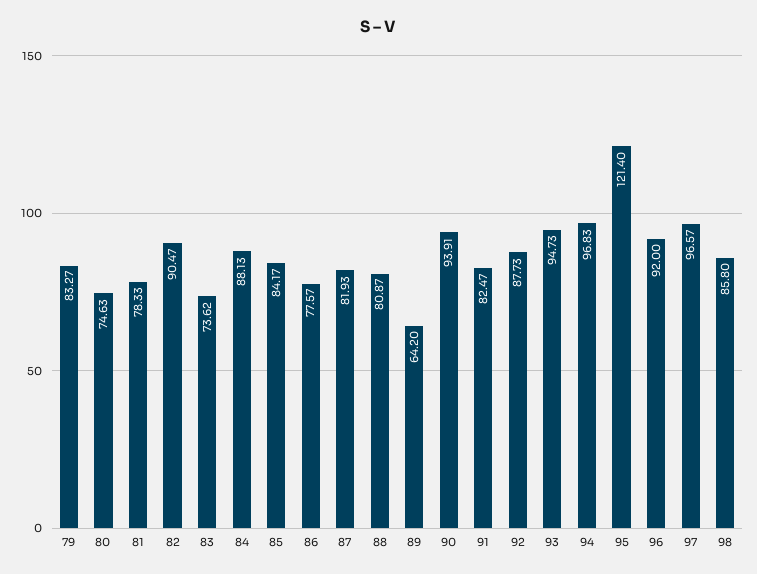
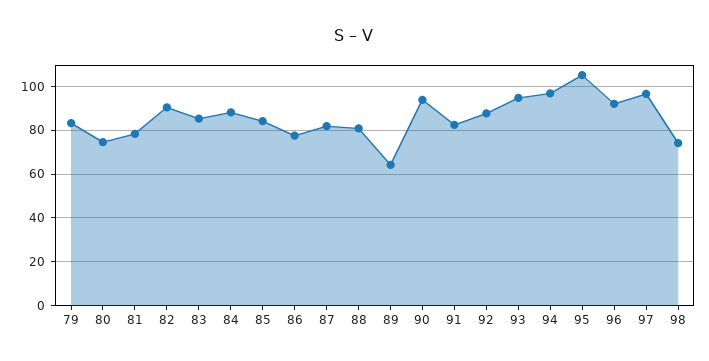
83: 73.62 -> 85
95: 121.4 -> 105
98: 85.8 -> 75

